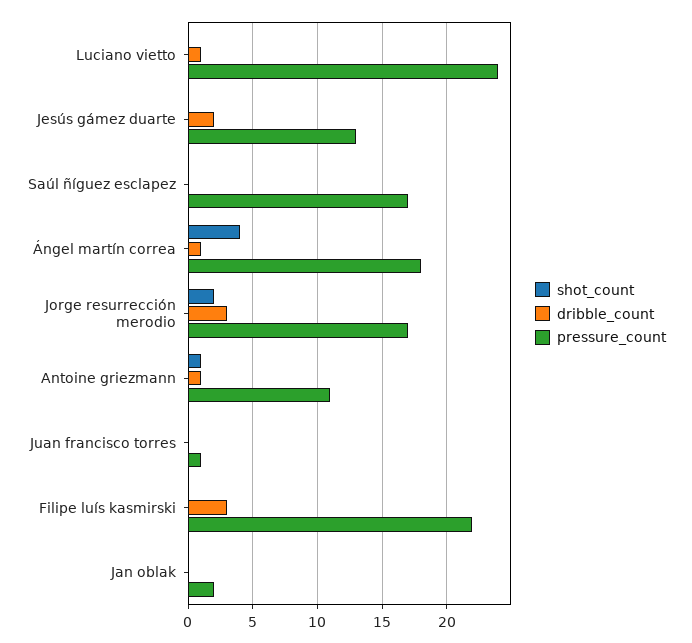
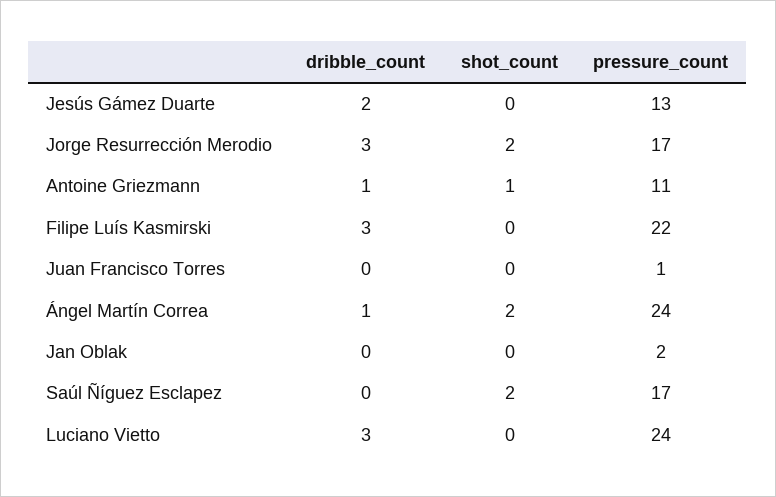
dribble_count, Luciano vietto: 1 -> 3
shot_count, Saúl ñíguez esclapez: 0 -> 2
shot_count, Ángel martín correa: 4 -> 2
pressure_count, Ángel martín correa: 18 -> 24

